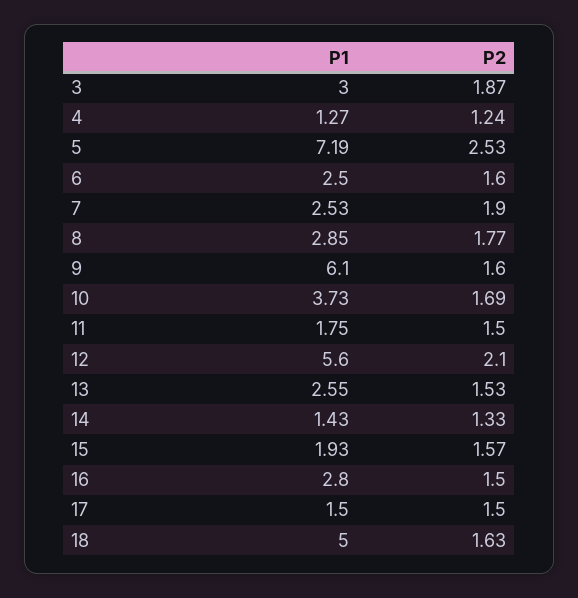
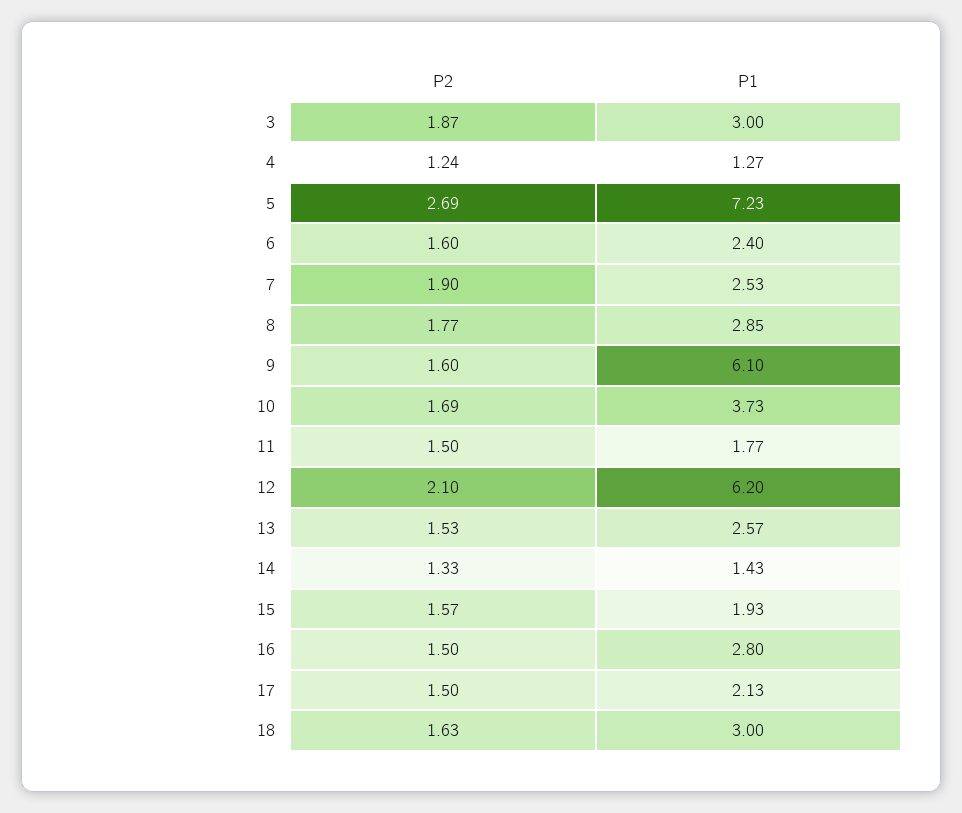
P1, 5: 7.19 -> 7.23
P2, 5: 2.53 -> 2.69
P1, 6: 2.5 -> 2.4
P1, 11: 1.75 -> 1.77
P1, 12: 5.6 -> 6.2
P1, 13: 2.55 -> 2.57
P1, 17: 1.5 -> 2.13
P1, 18: 5 -> 3

